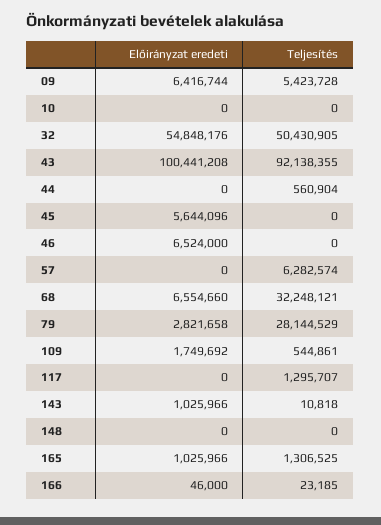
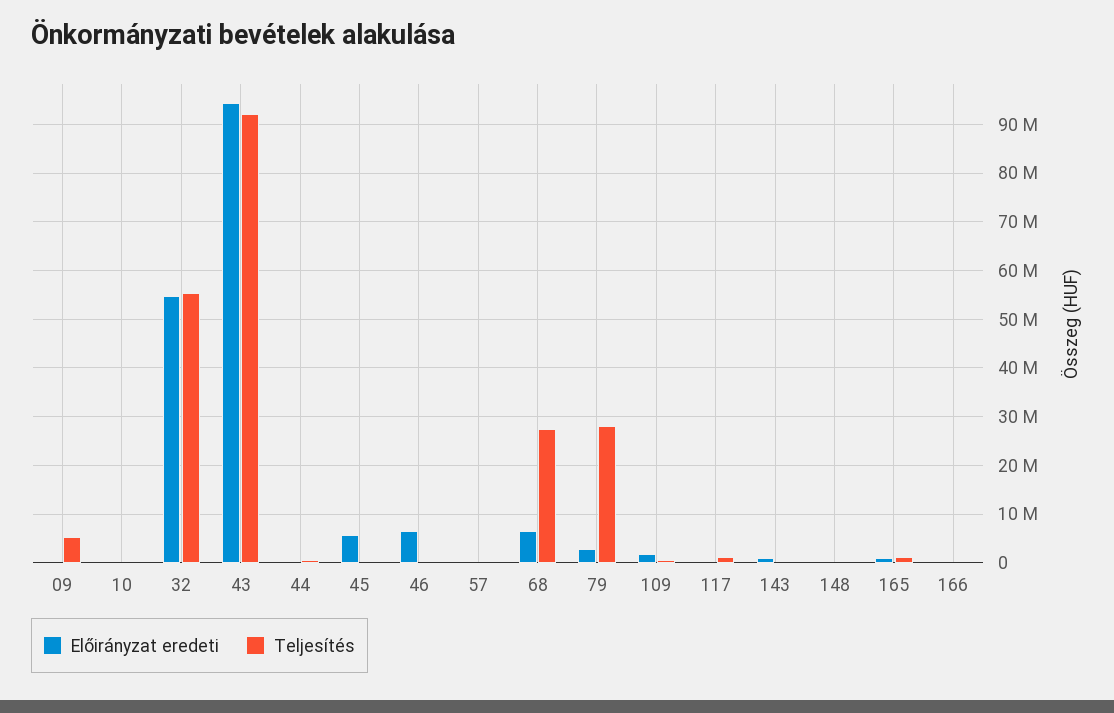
Előirányzat eredeti, 09: 6416744 -> 0
Teljesítés, 32: 50430905 -> 56000000
Előirányzat eredeti, 43: 100441208 -> 94000000
Teljesítés, 57: 6282574 -> 0
Teljesítés, 68: 32248121 -> 28000000

